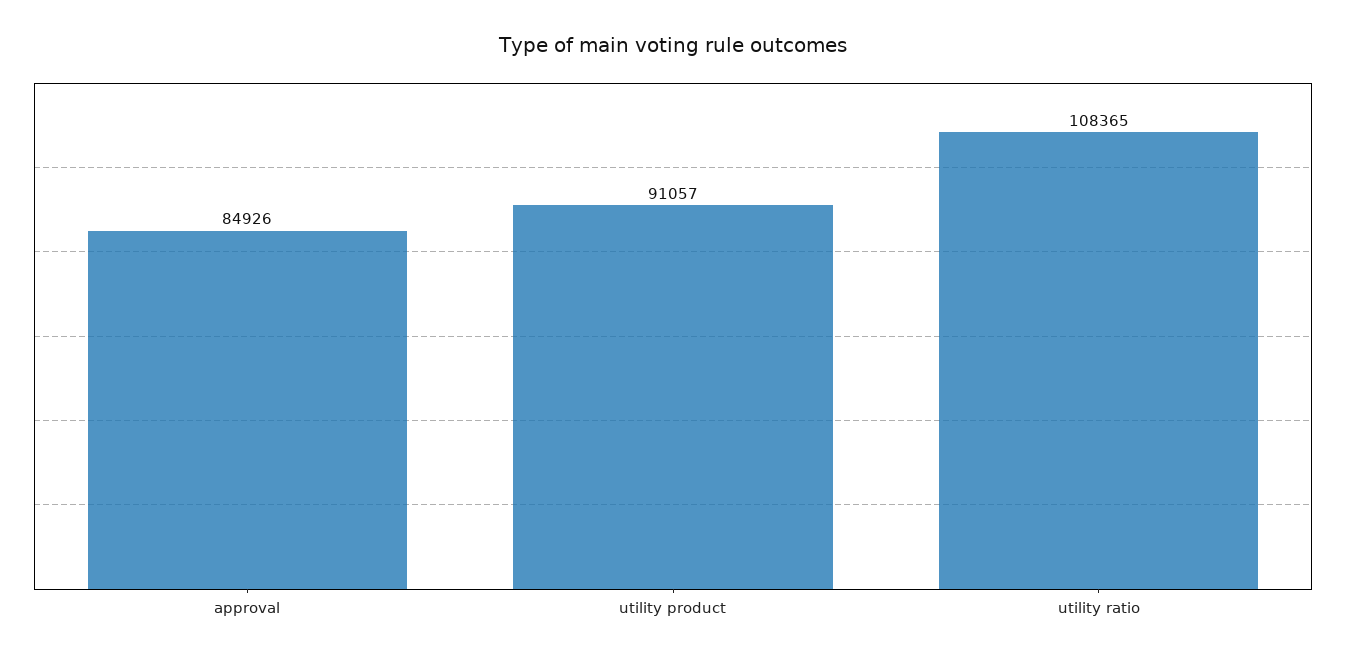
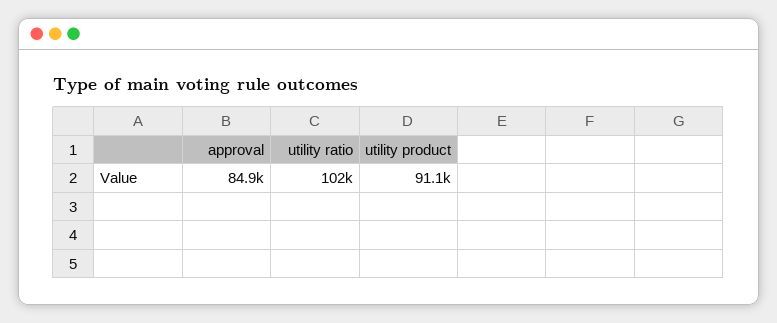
utility ratio: 108365 -> 102000

